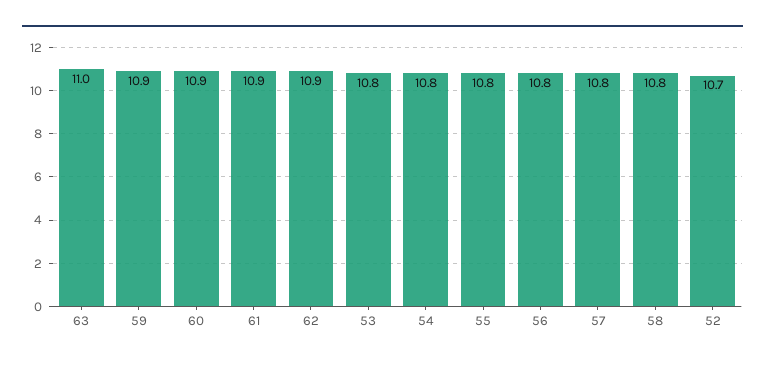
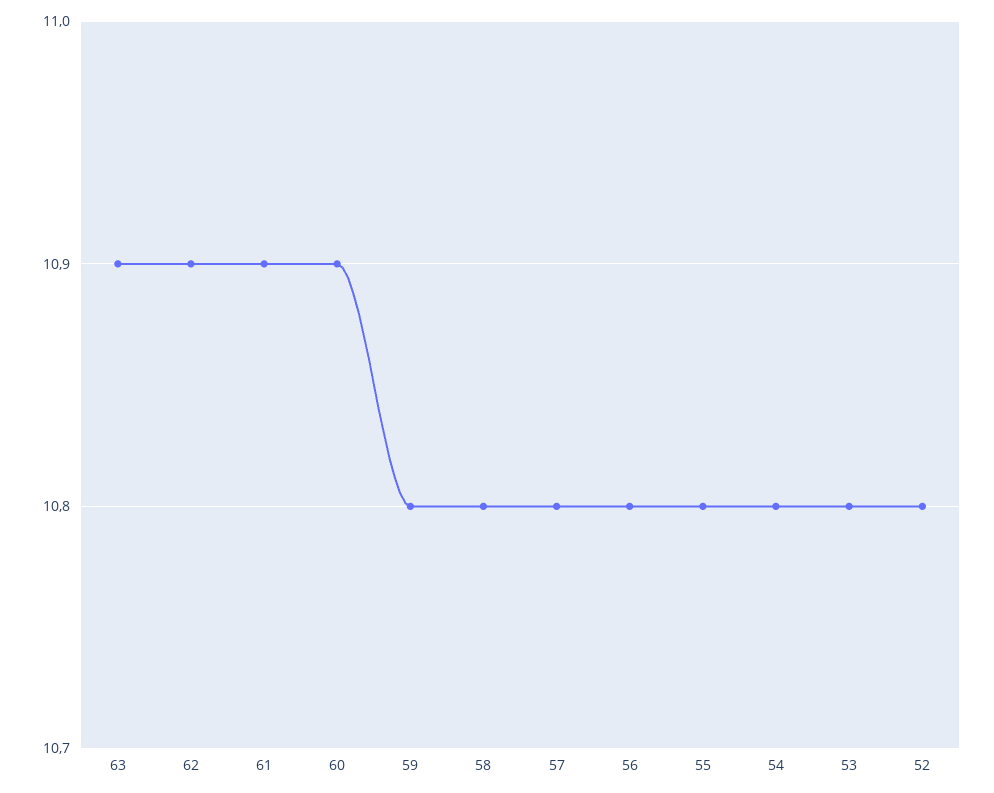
63: 11 -> 10.9
59: 10.9 -> 10.8
52: 10.7 -> 10.8

